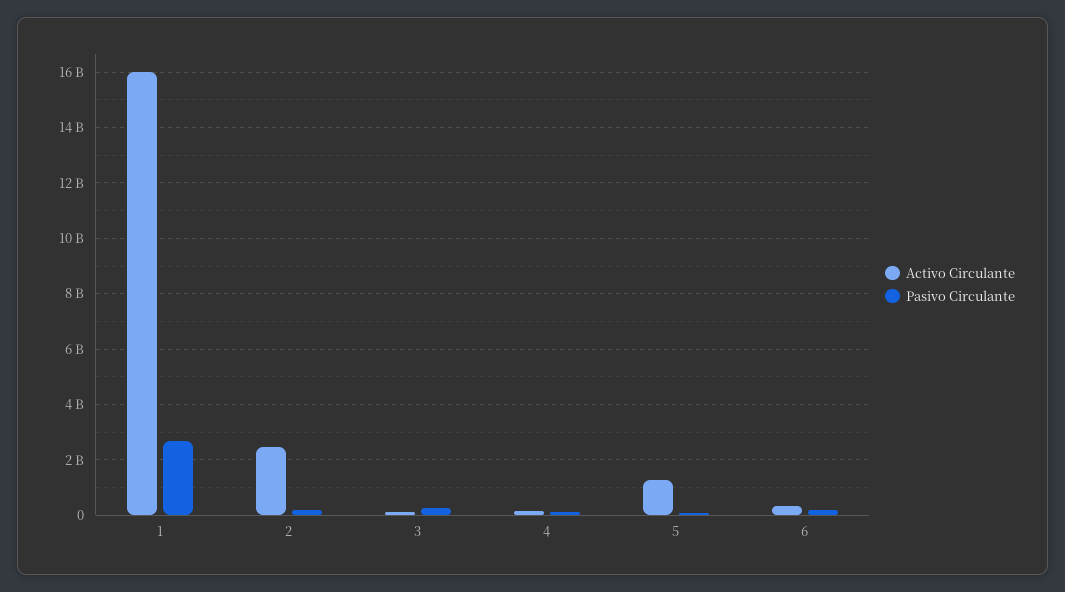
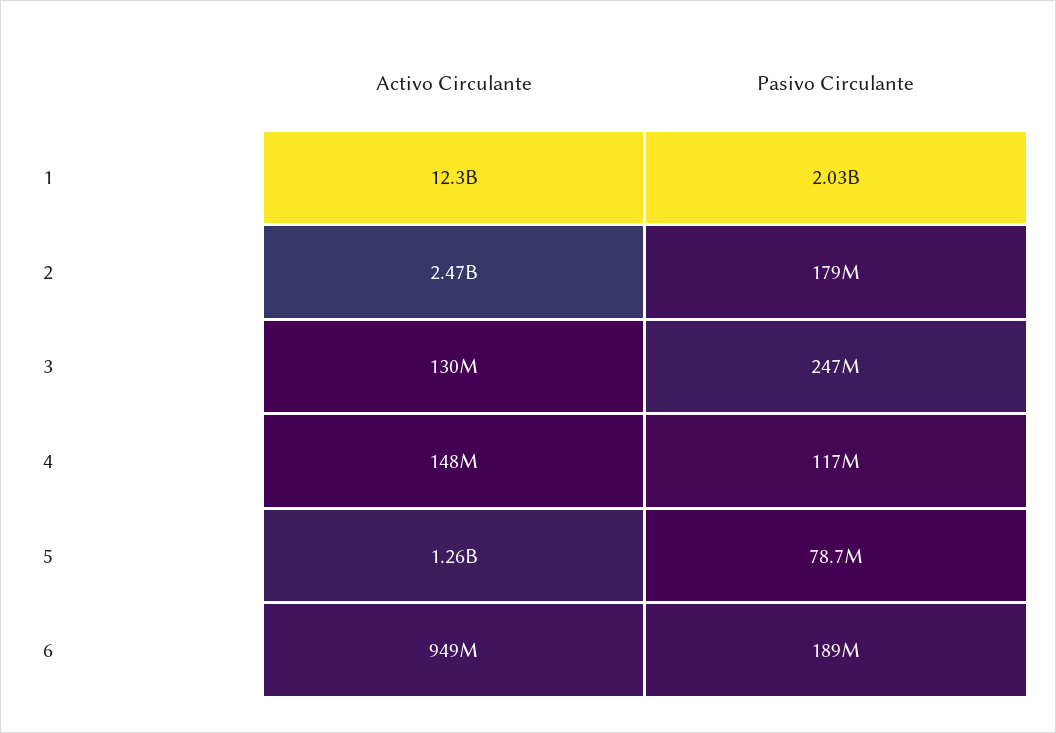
Activo Circulante, 1: 16000000000 -> 12300000000
Pasivo Circulante, 1: 2750000000 -> 2030000000
Activo Circulante, 6: 250000000 -> 949000000

